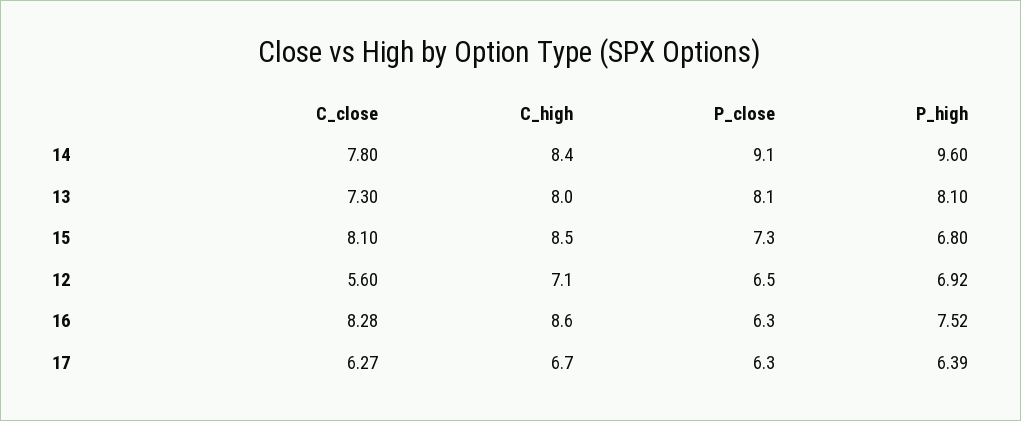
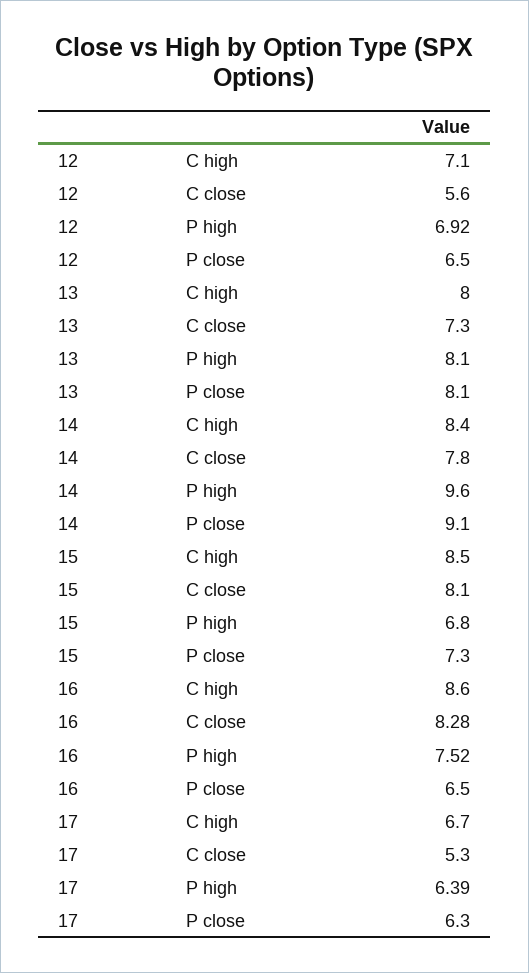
P_close, 16: 6.3 -> 6.5
C_close, 17: 6.27 -> 5.3

